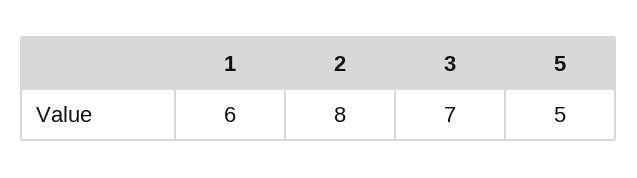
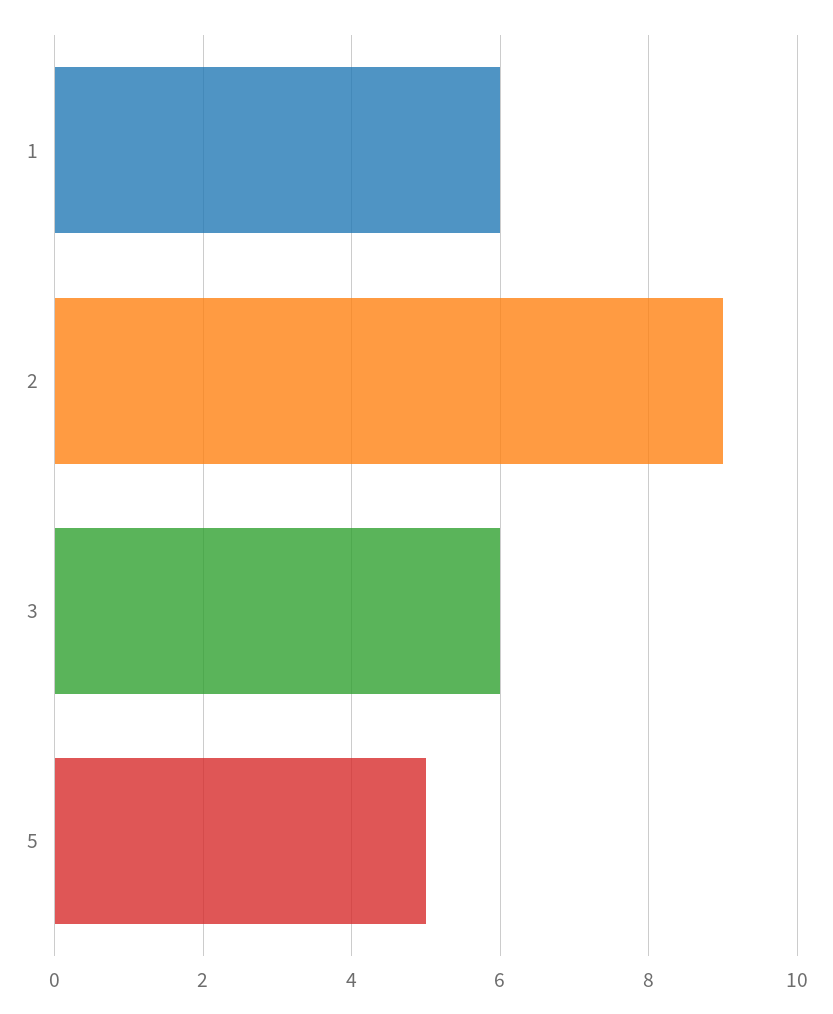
2: 8 -> 9
3: 7 -> 6

